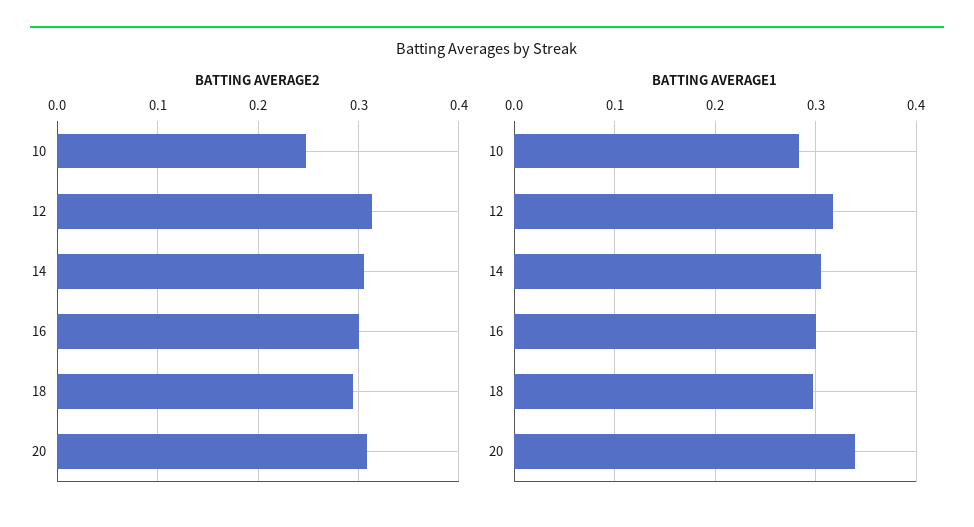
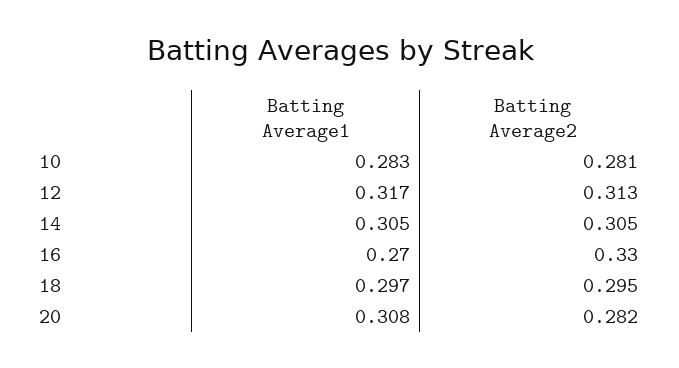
BATTING AVERAGE2, 10: 0.25 -> 0.281
BATTING AVERAGE2, 16: 0.3 -> 0.33
BATTING AVERAGE2, 20: 0.31 -> 0.282
BATTING AVERAGE1, 16: 0.3 -> 0.27
BATTING AVERAGE1, 20: 0.34 -> 0.308

